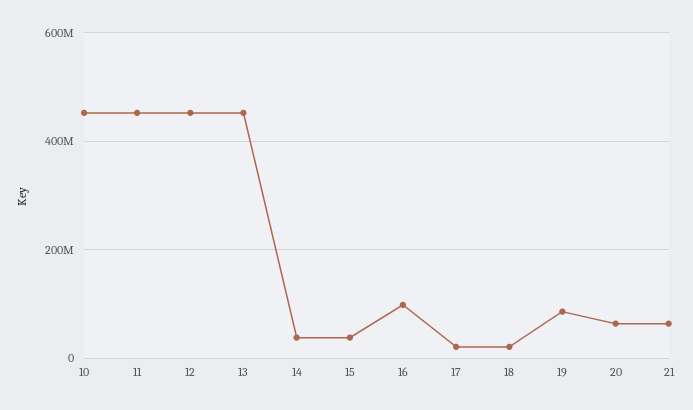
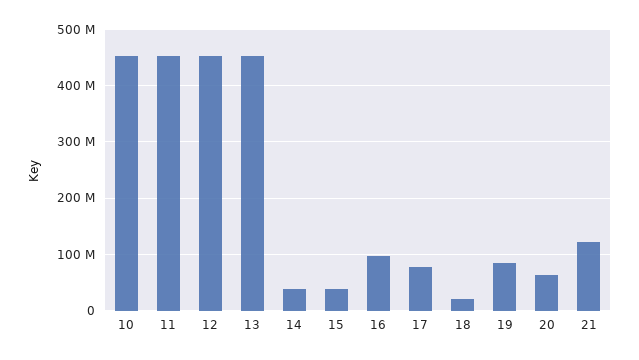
17: 20000000 -> 80000000
21: 60000000 -> 120000000

